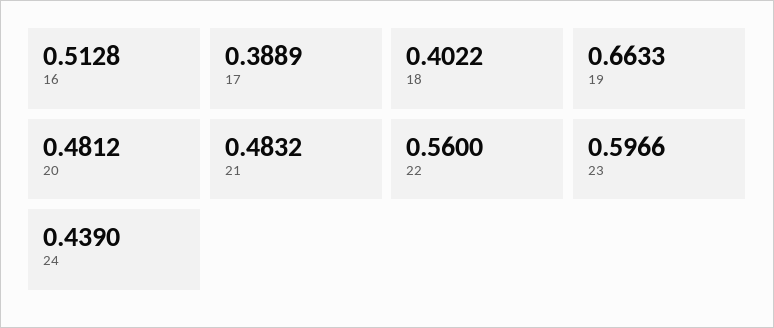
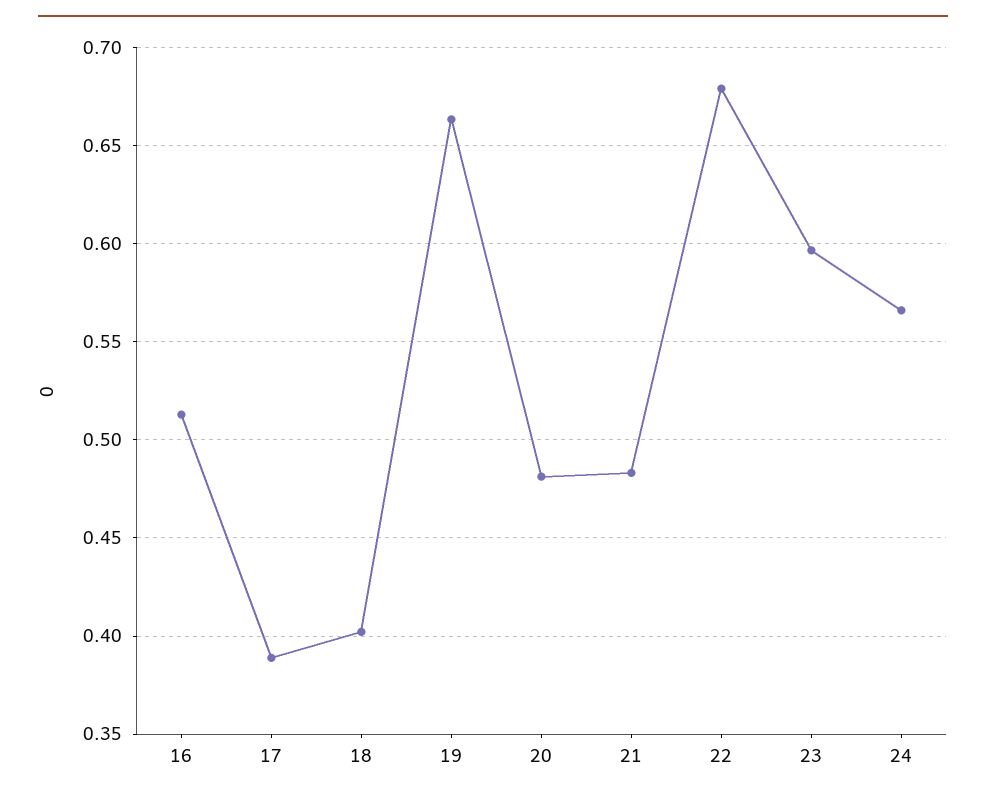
22: 0.56 -> 0.68
24: 0.439 -> 0.565

